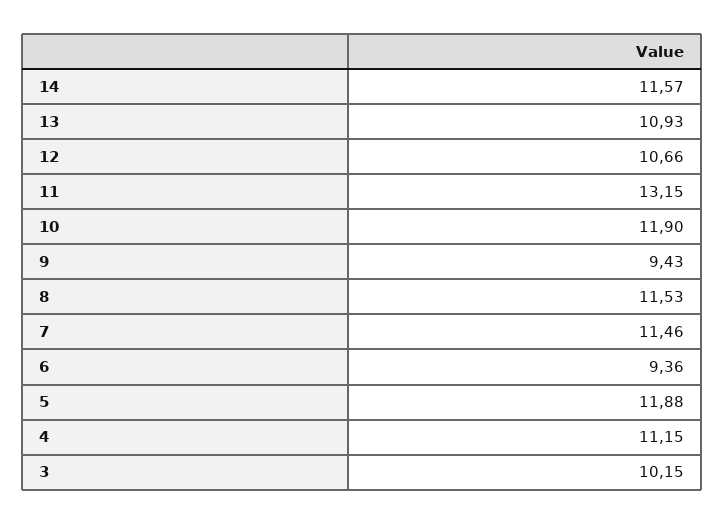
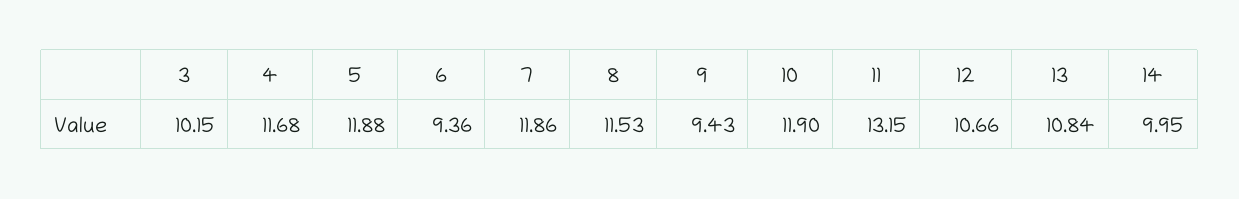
14: 11.57 -> 9.95
13: 10.93 -> 10.84
7: 11.46 -> 11.86
4: 11.15 -> 11.68

